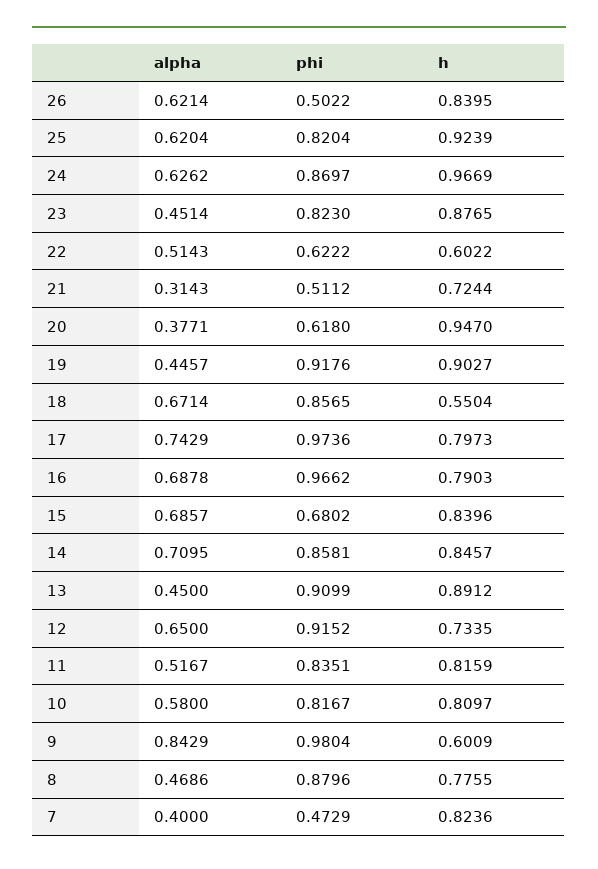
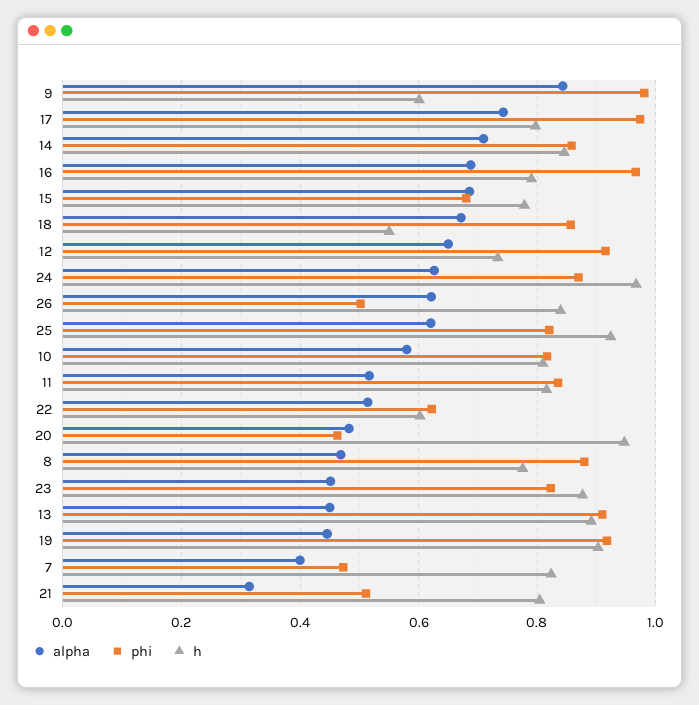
h, 21: 0.7244 -> 0.8
alpha, 20: 0.3771 -> 0.48
phi, 20: 0.618 -> 0.46
h, 15: 0.8396 -> 0.78

